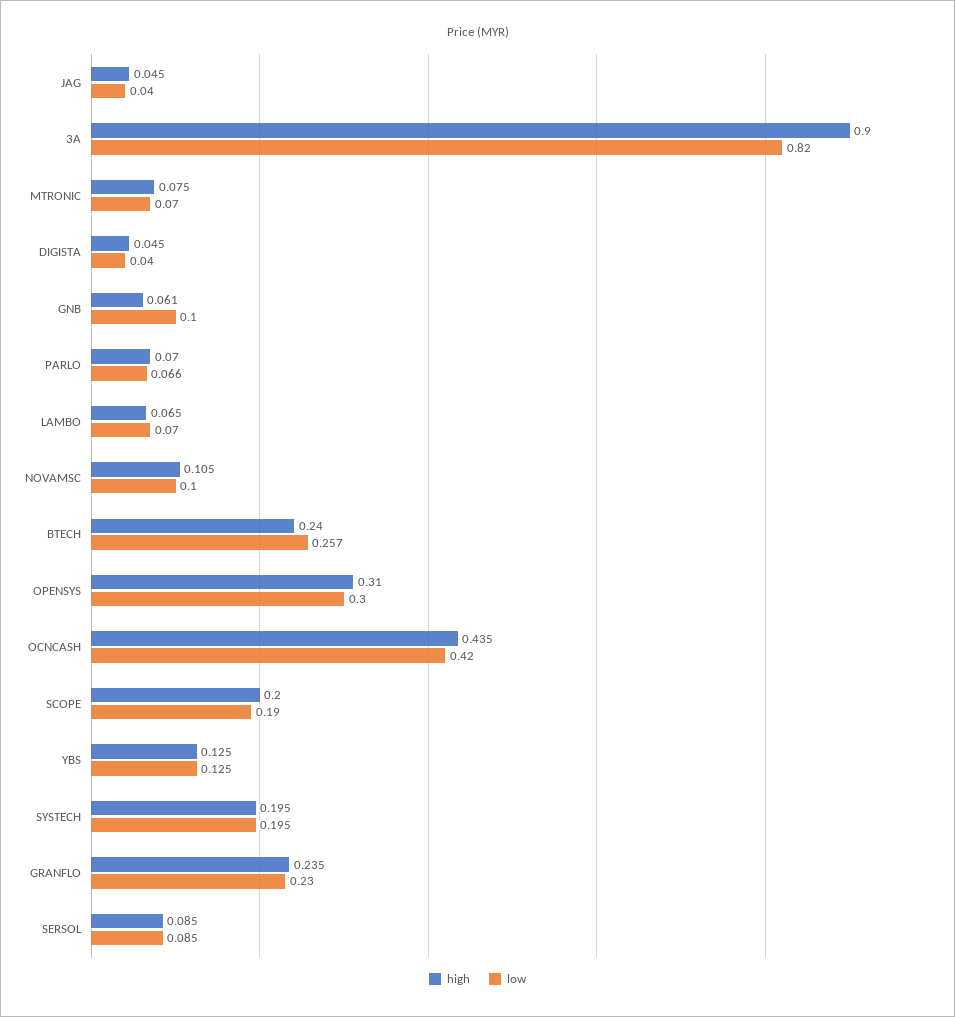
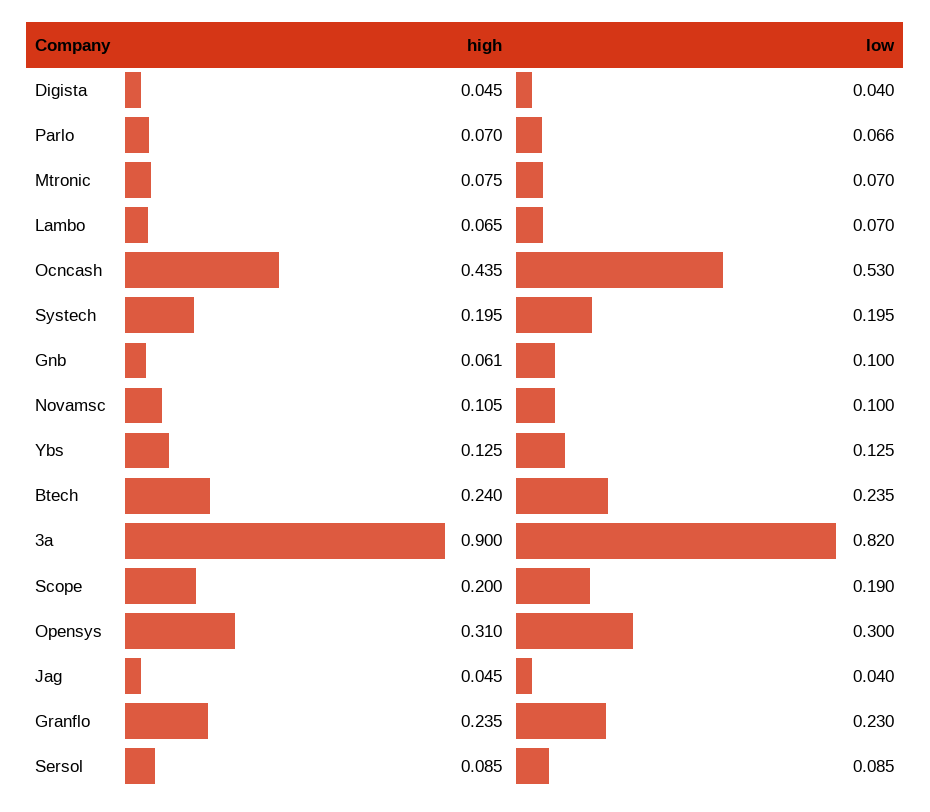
low, BTECH: 0.257 -> 0.235
low, OCNCASH: 0.42 -> 0.53

